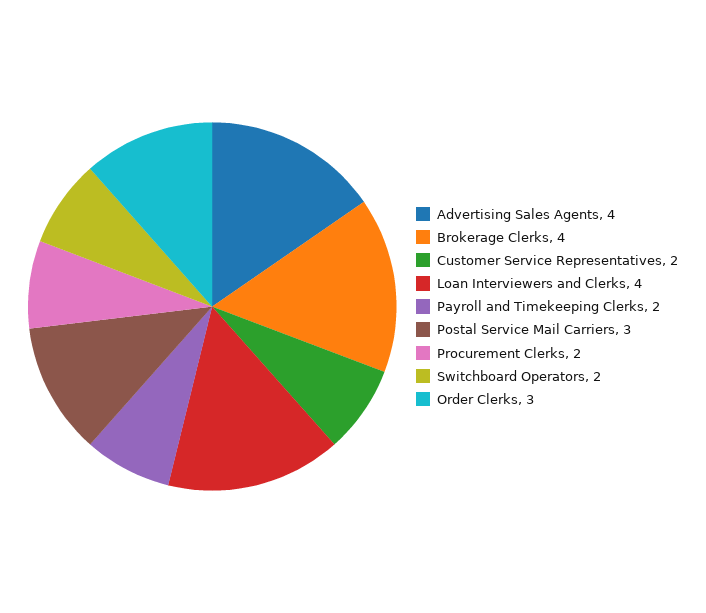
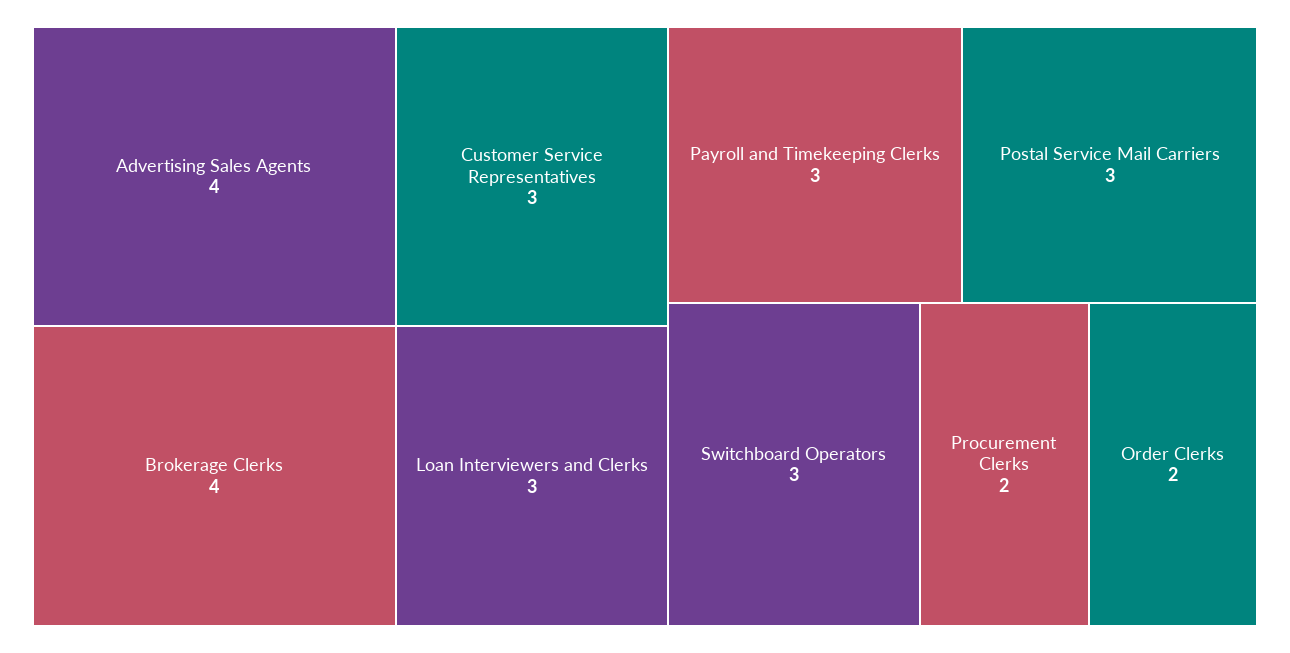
Customer Service Representatives: 2 -> 3
Loan Interviewers and Clerks: 4 -> 3
Payroll and Timekeeping Clerks: 2 -> 3
Switchboard Operators: 2 -> 3
Order Clerks: 3 -> 2

